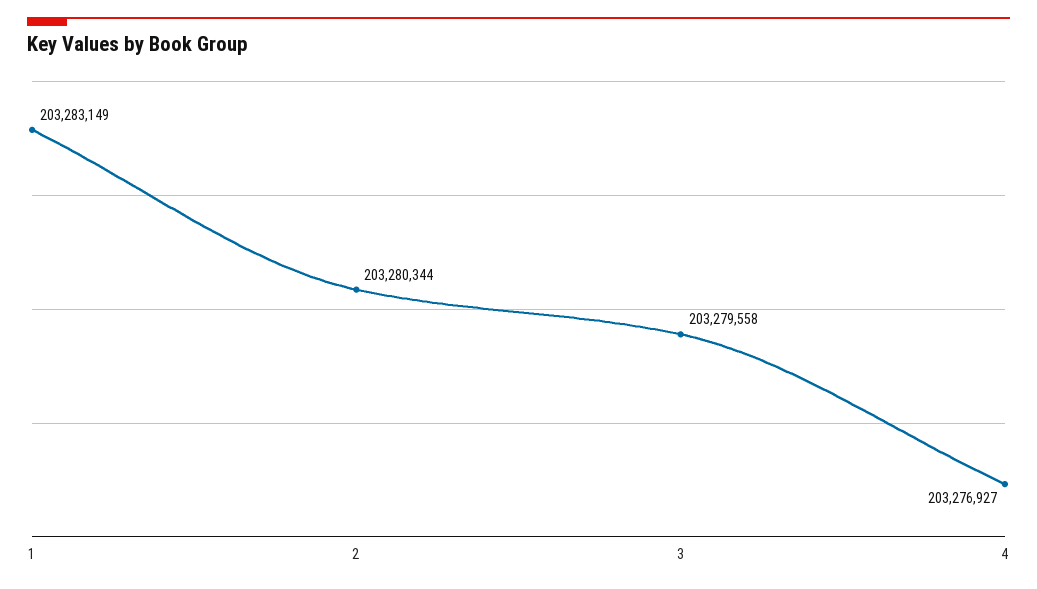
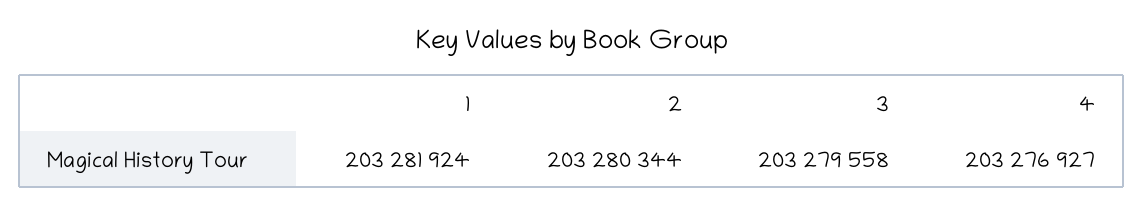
1: 203283149 -> 203281924

